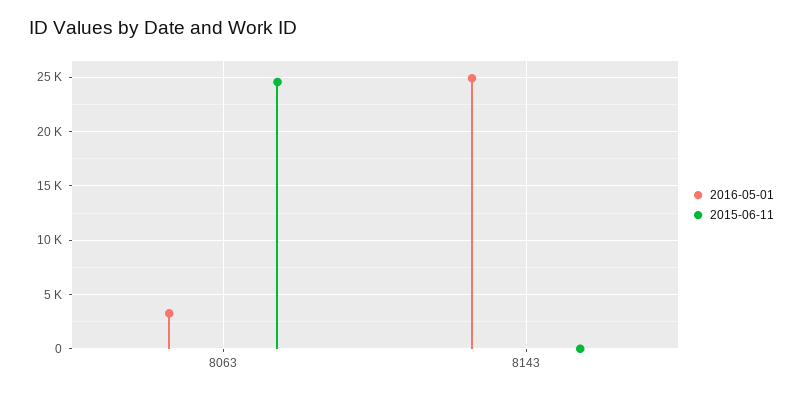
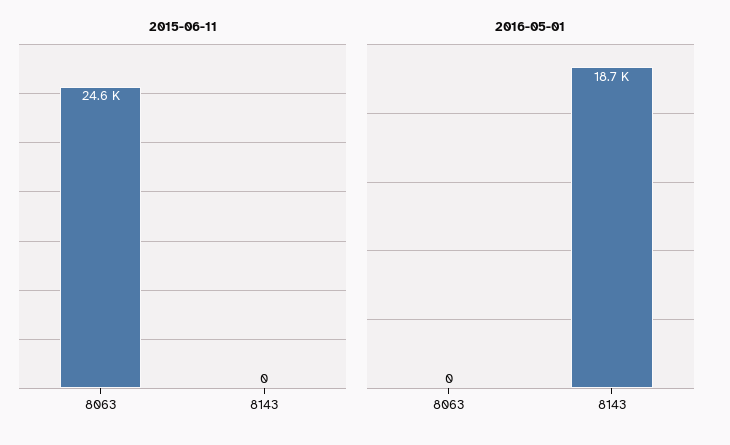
2016-05-01, 8063: 3000 -> 0
2016-05-01, 8143: 25000 -> 18700

